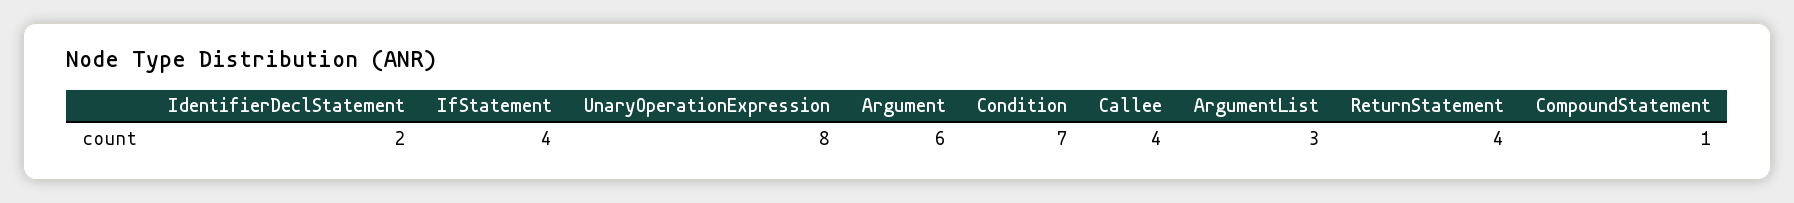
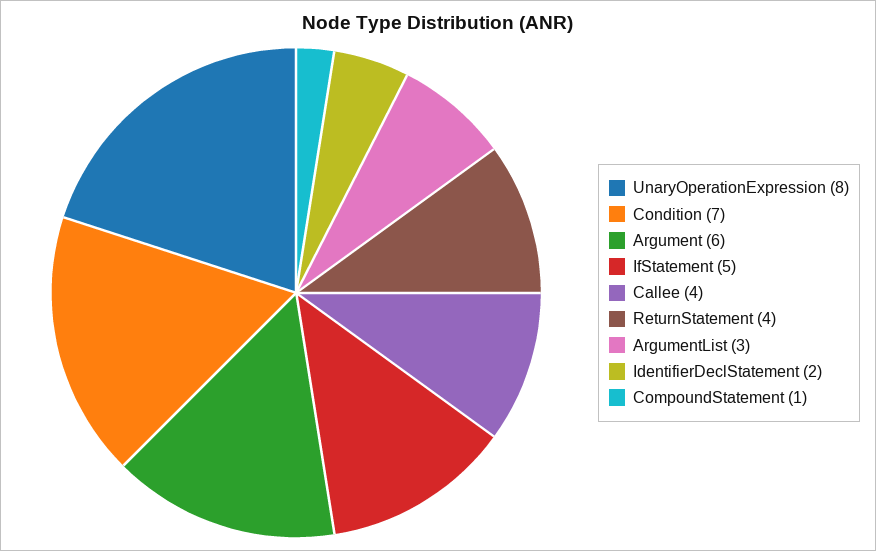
IfStatement: 4 -> 5

